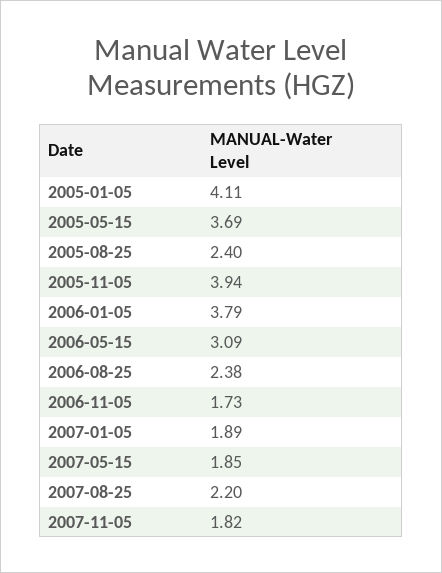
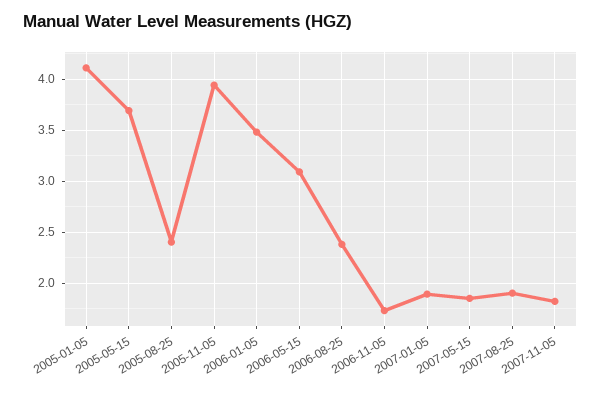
2006-01-05: 3.79 -> 3.5
2007-08-25: 2.2 -> 1.9

